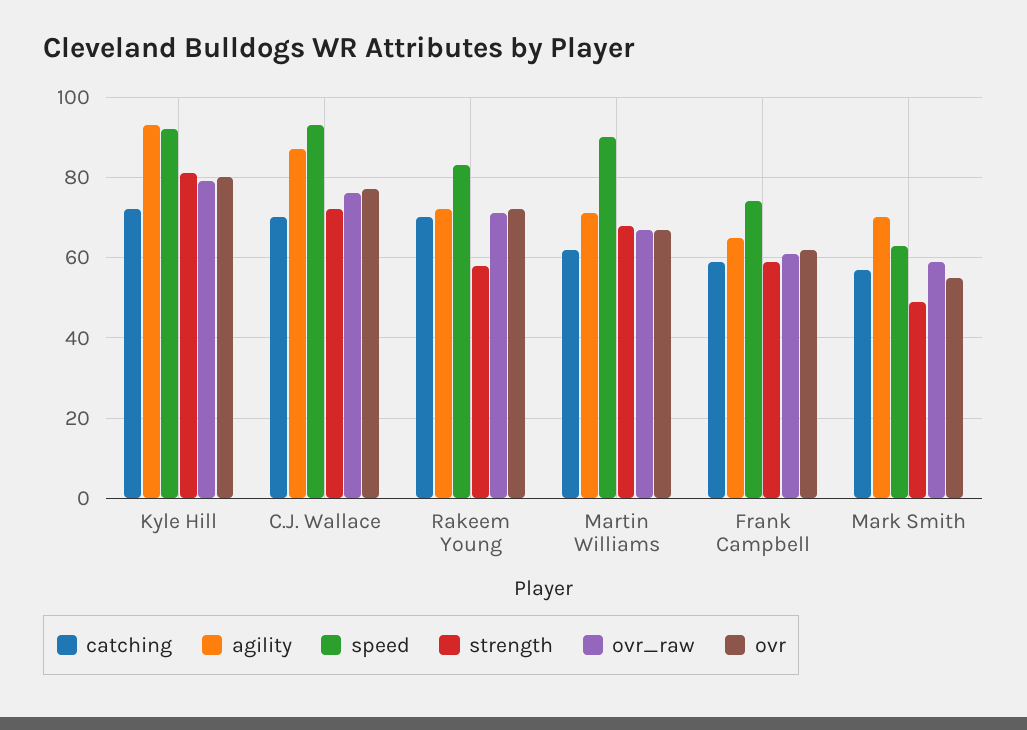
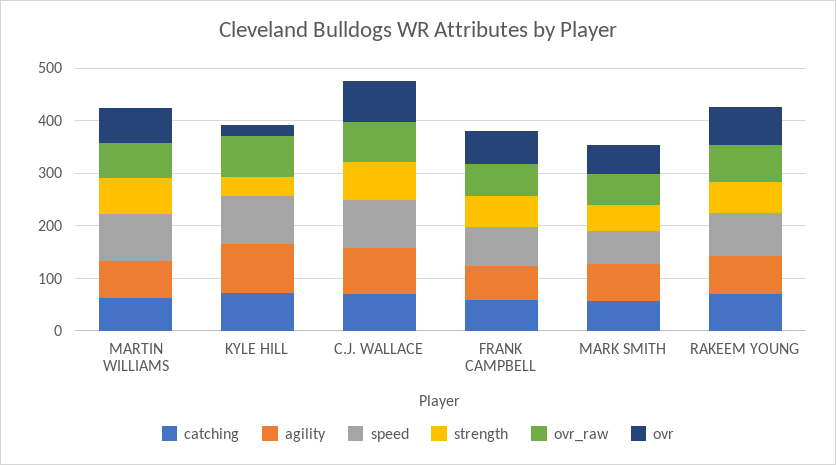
strength, Kyle Hill: 80 -> 40
ovr, Kyle Hill: 80 -> 20

